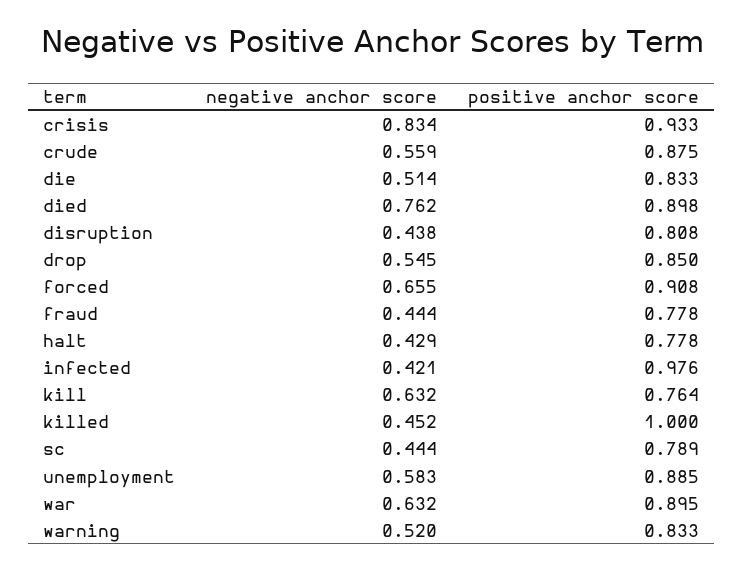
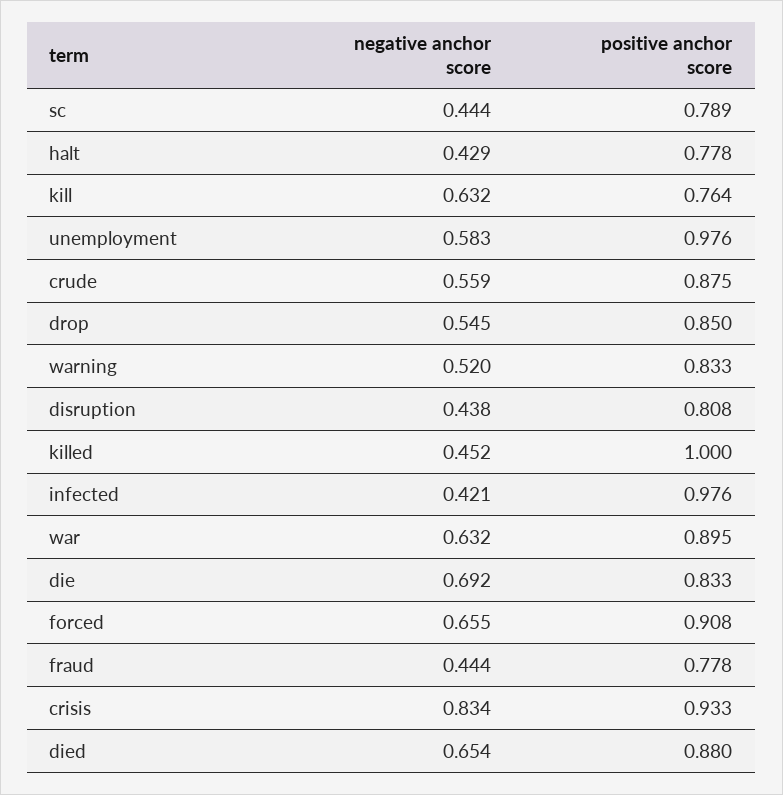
negative anchor score, die: 0.514 -> 0.692
negative anchor score, died: 0.762 -> 0.654
positive anchor score, died: 0.898 -> 0.88
positive anchor score, unemployment: 0.885 -> 0.976

